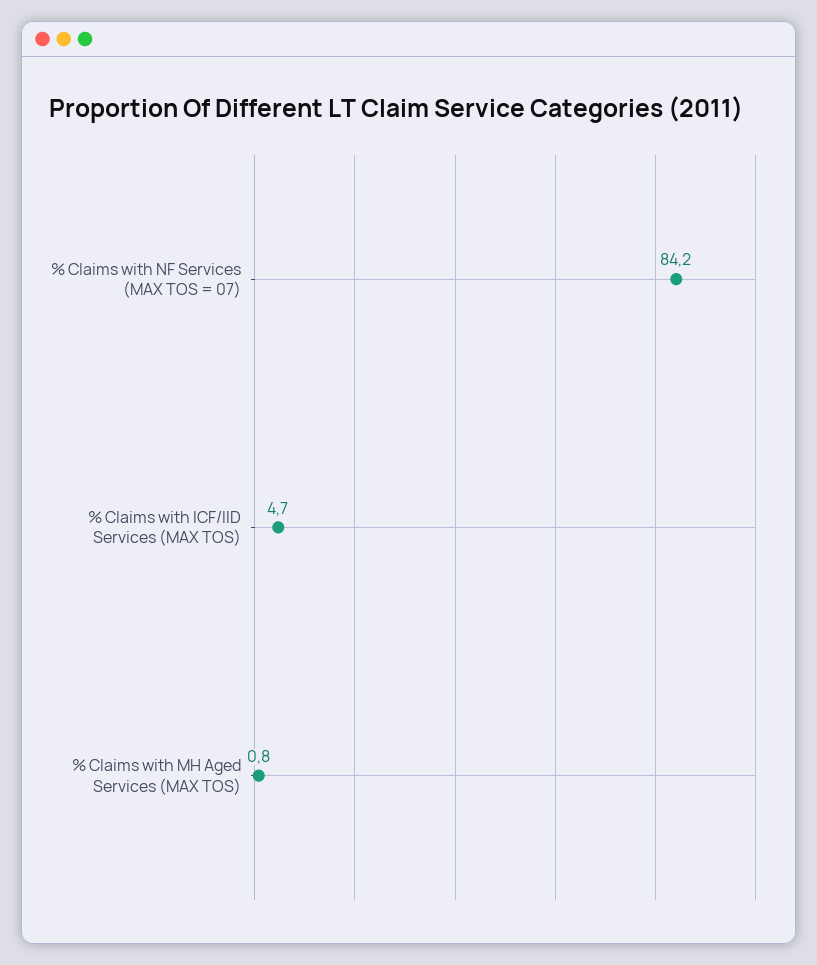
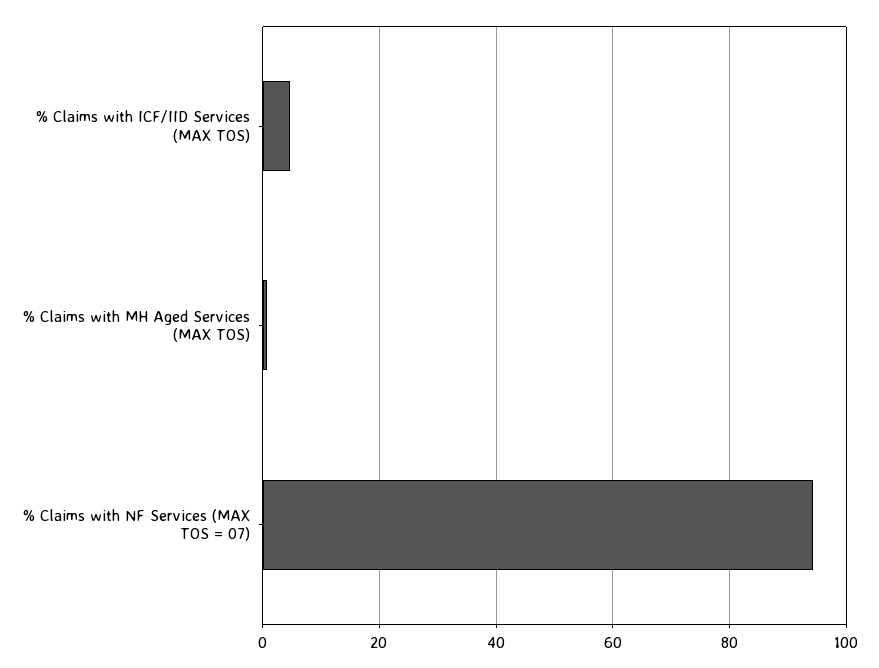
% Claims with NF Services (MAX TOS = 07): 84.2 -> 94

